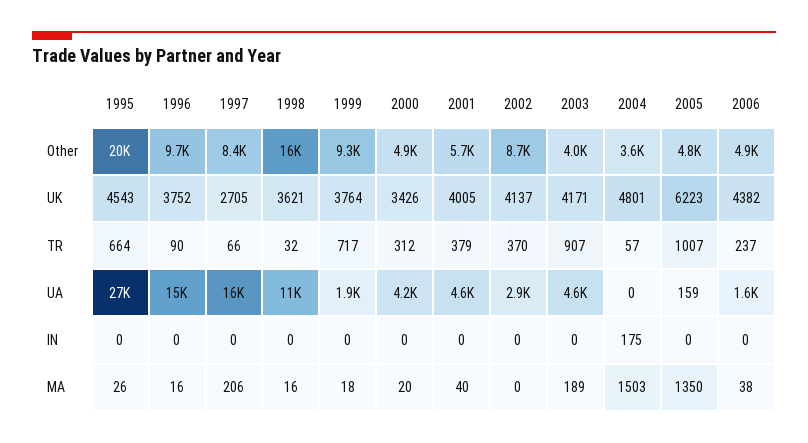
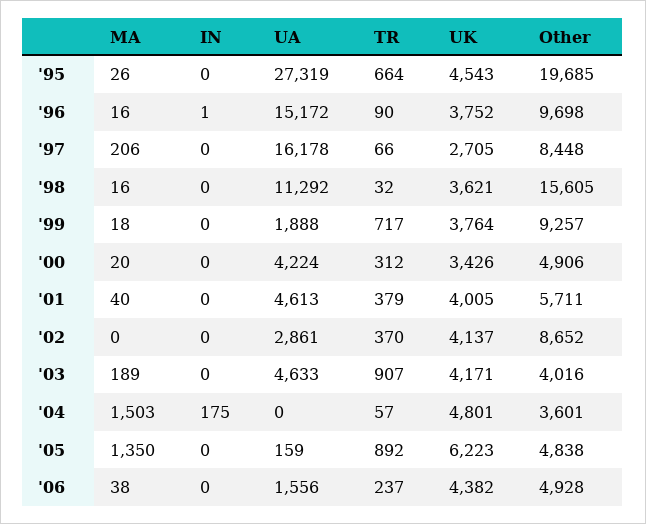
2005, TR: 1007 -> 892
1996, IN: 0 -> 1

